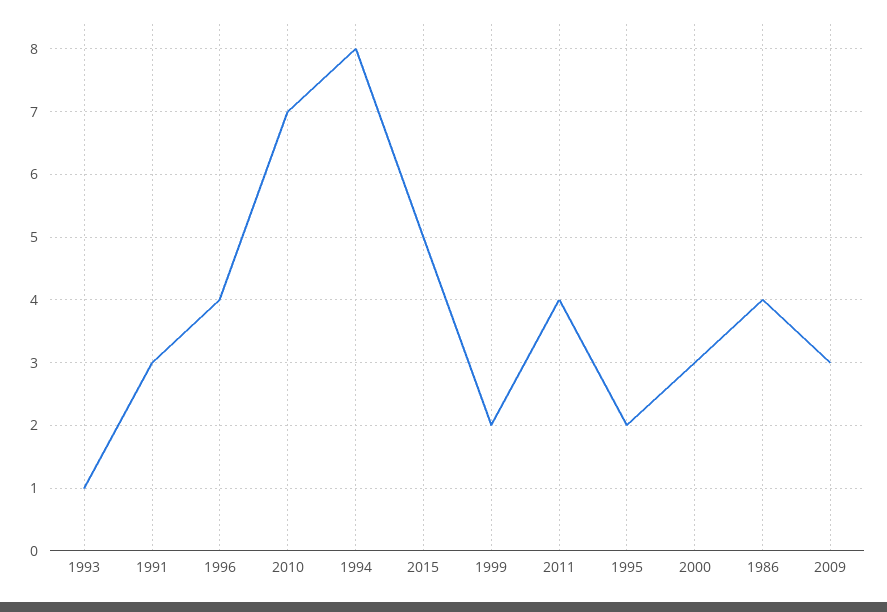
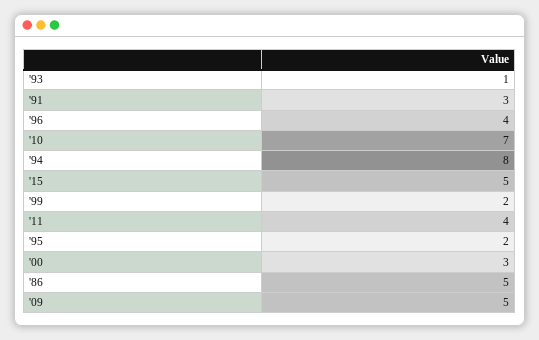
1986: 4 -> 5
2009: 3 -> 5

